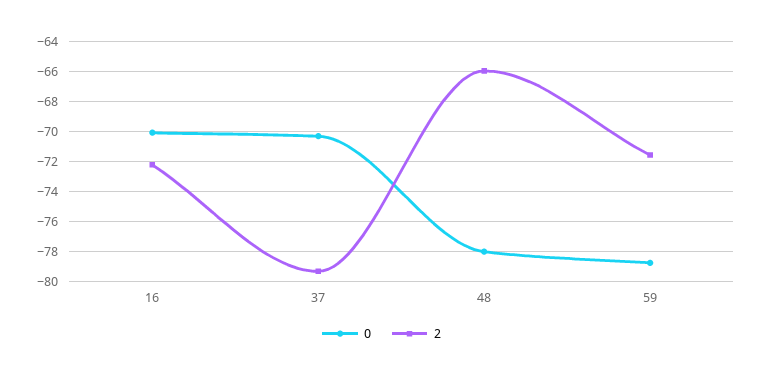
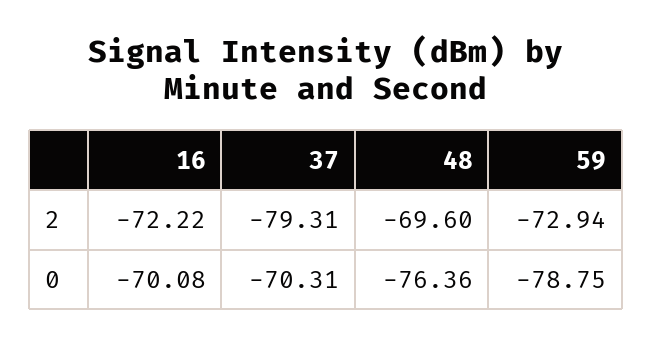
0, 48: -78 -> -76.36
2, 48: -66 -> -69.6
2, 59: -71.5 -> -72.94

